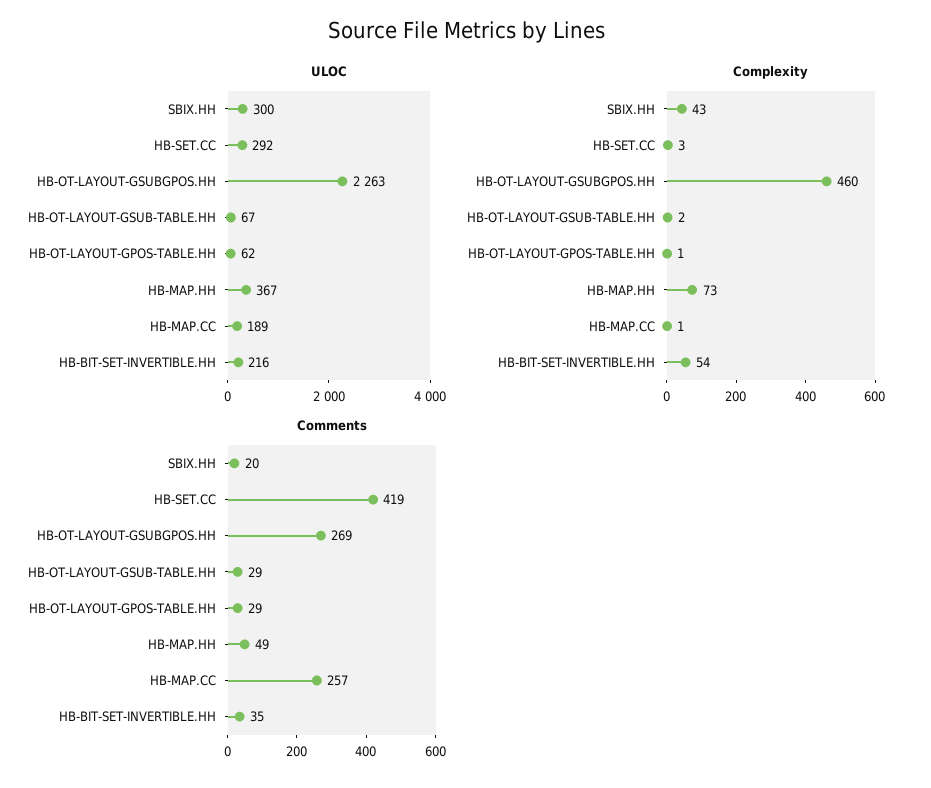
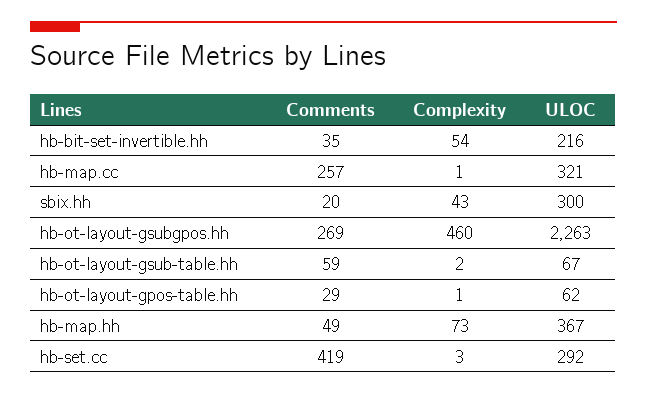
ULOC, HB-MAP.CC: 189 -> 321
Comments, HB-OT-LAYOUT-GSUB-TABLE.HH: 29 -> 59

